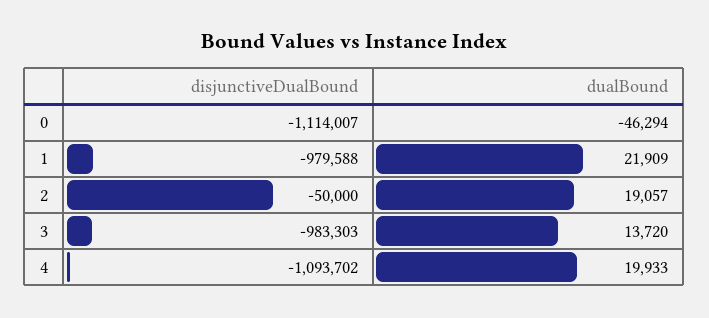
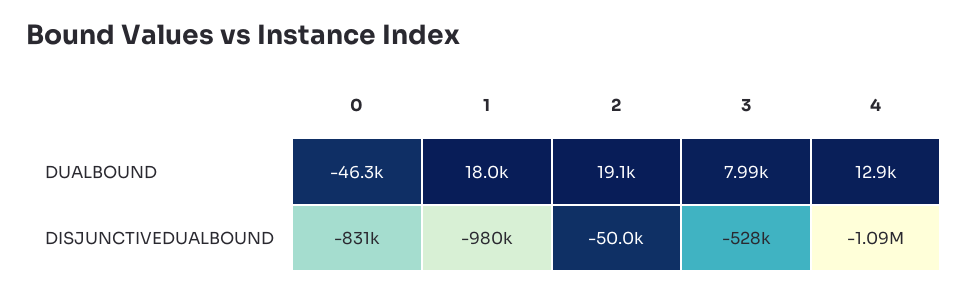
disjunctiveDualBound, 0: -1114007 -> -831000
dualBound, 1: 21909 -> 18000
disjunctiveDualBound, 3: -983303 -> -528000
dualBound, 3: 13720 -> 7990
dualBound, 4: 19933 -> 12900

